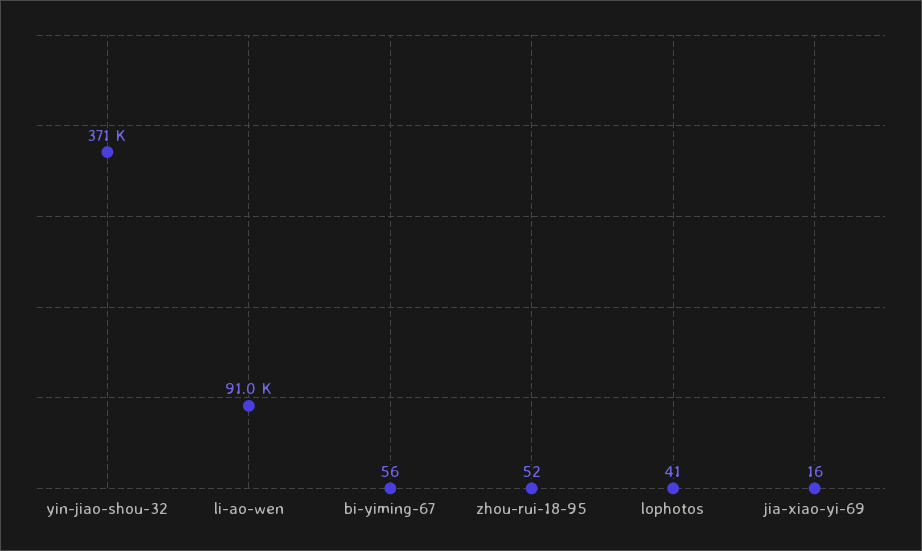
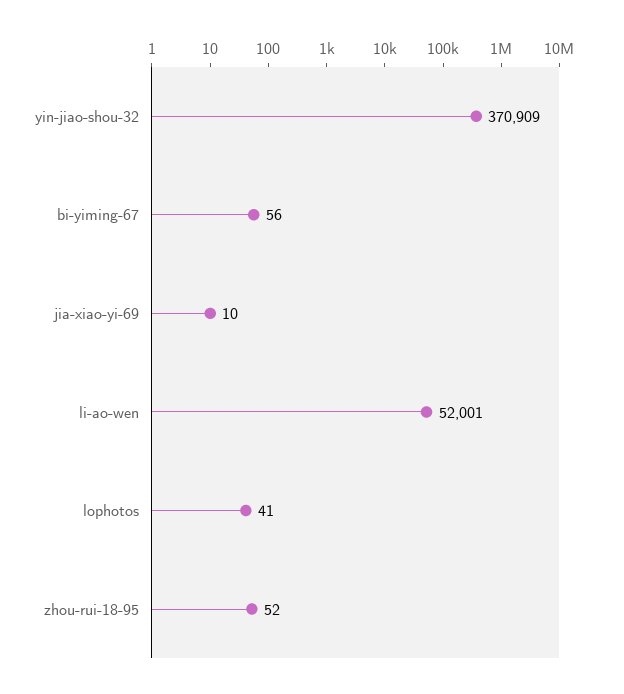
li-ao-wen: 91000 -> 52001
jia-xiao-yi-69: 16 -> 10

